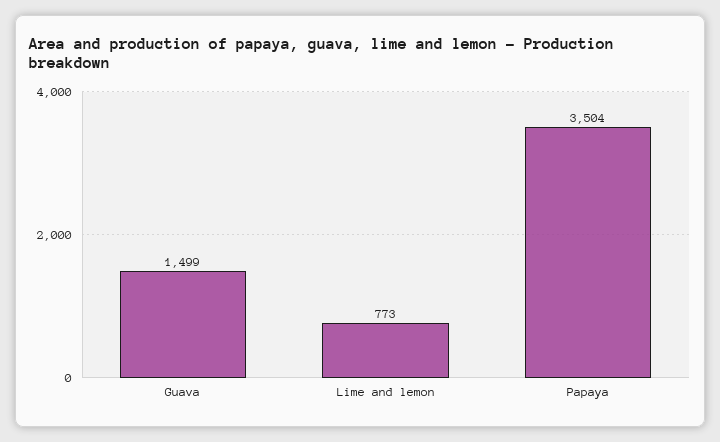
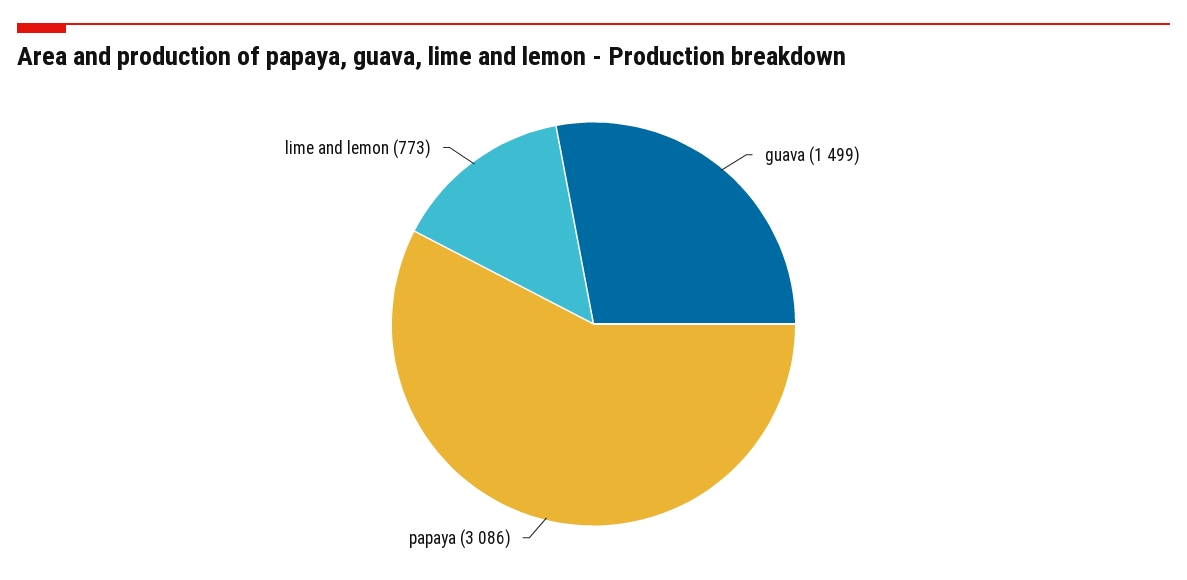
Papaya: 3504 -> 3086

